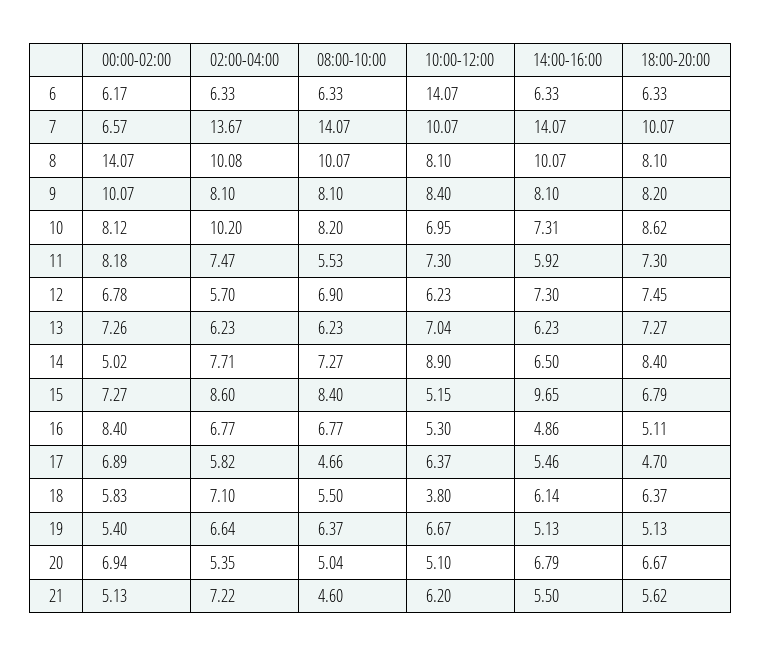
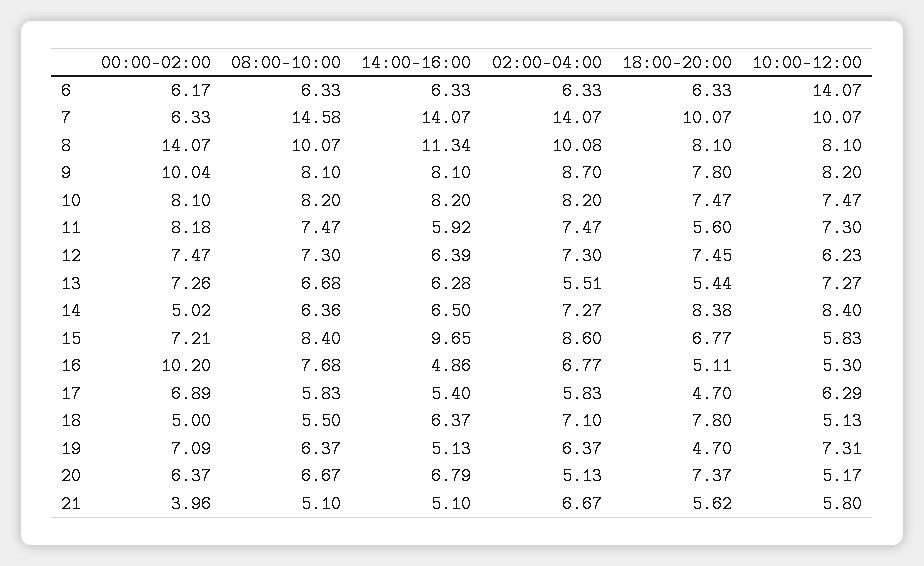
00:00-02:00, 7: 6.57 -> 6.33
02:00-04:00, 7: 13.67 -> 14.07
08:00-10:00, 7: 14.07 -> 14.58
14:00-16:00, 8: 10.07 -> 11.34
00:00-02:00, 9: 10.07 -> 10.04
02:00-04:00, 9: 8.1 -> 8.7
10:00-12:00, 9: 8.4 -> 8.2
18:00-20:00, 9: 8.2 -> 7.8
00:00-02:00, 10: 8.12 -> 8.1
02:00-04:00, 10: 10.2 -> 8.2
10:00-12:00, 10: 6.95 -> 7.47
14:00-16:00, 10: 7.31 -> 8.2
18:00-20:00, 10: 8.62 -> 7.47
08:00-10:00, 11: 5.53 -> 7.47
18:00-20:00, 11: 7.3 -> 5.6
00:00-02:00, 12: 6.78 -> 7.47
02:00-04:00, 12: 5.7 -> 7.3
08:00-10:00, 12: 6.9 -> 7.3
14:00-16:00, 12: 7.3 -> 6.39
02:00-04:00, 13: 6.23 -> 5.51
08:00-10:00, 13: 6.23 -> 6.68
10:00-12:00, 13: 7.04 -> 7.27
14:00-16:00, 13: 6.23 -> 6.28
18:00-20:00, 13: 7.27 -> 5.44
02:00-04:00, 14: 7.71 -> 7.27
08:00-10:00, 14: 7.27 -> 6.36
10:00-12:00, 14: 8.9 -> 8.4
18:00-20:00, 14: 8.4 -> 8.38
00:00-02:00, 15: 7.27 -> 7.21
10:00-12:00, 15: 5.15 -> 5.83
18:00-20:00, 15: 6.79 -> 6.77
00:00-02:00, 16: 8.4 -> 10.2
08:00-10:00, 16: 6.77 -> 7.68
02:00-04:00, 17: 5.82 -> 5.83
08:00-10:00, 17: 4.66 -> 5.83
10:00-12:00, 17: 6.37 -> 6.29
14:00-16:00, 17: 5.46 -> 5.4
00:00-02:00, 18: 5.83 -> 5
10:00-12:00, 18: 3.8 -> 5.13
14:00-16:00, 18: 6.14 -> 6.37
18:00-20:00, 18: 6.37 -> 7.8
00:00-02:00, 19: 5.4 -> 7.09
02:00-04:00, 19: 6.64 -> 6.37
10:00-12:00, 19: 6.67 -> 7.31
18:00-20:00, 19: 5.13 -> 4.7
00:00-02:00, 20: 6.94 -> 6.37
02:00-04:00, 20: 5.35 -> 5.13
08:00-10:00, 20: 5.04 -> 6.67
10:00-12:00, 20: 5.1 -> 5.17
18:00-20:00, 20: 6.67 -> 7.37
00:00-02:00, 21: 5.13 -> 3.96
02:00-04:00, 21: 7.22 -> 6.67
08:00-10:00, 21: 4.6 -> 5.1
10:00-12:00, 21: 6.2 -> 5.8
14:00-16:00, 21: 5.5 -> 5.1

